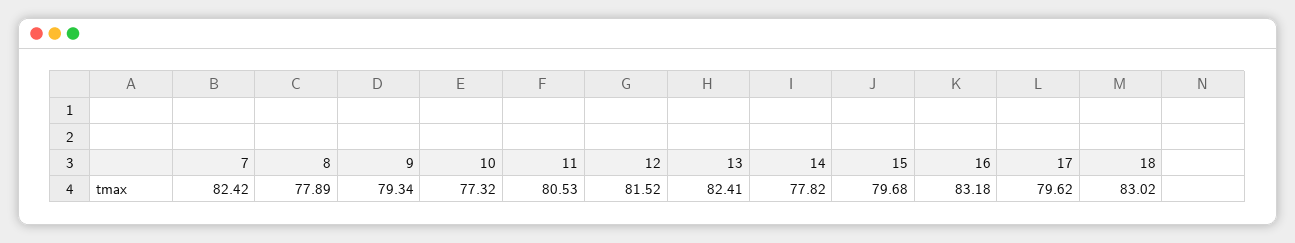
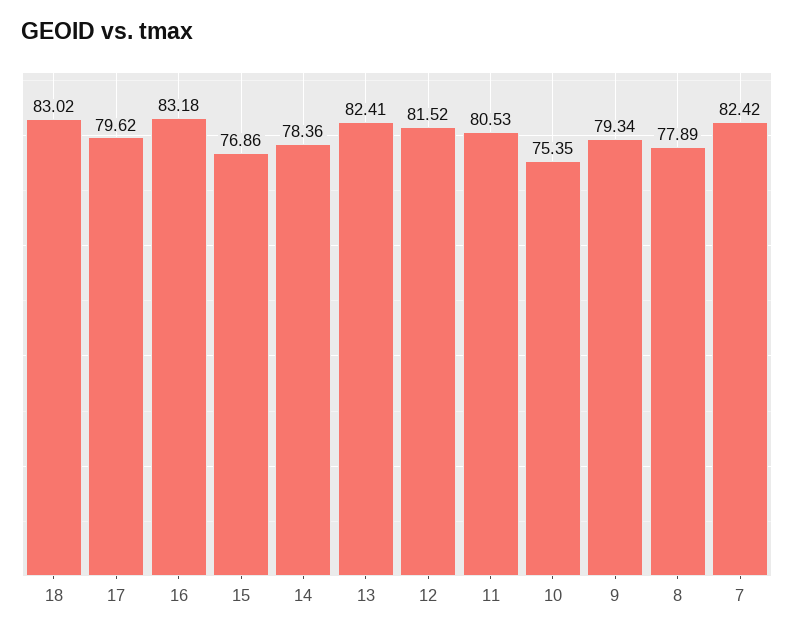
10: 77.32 -> 75.35
14: 77.82 -> 78.36
15: 79.68 -> 76.86

